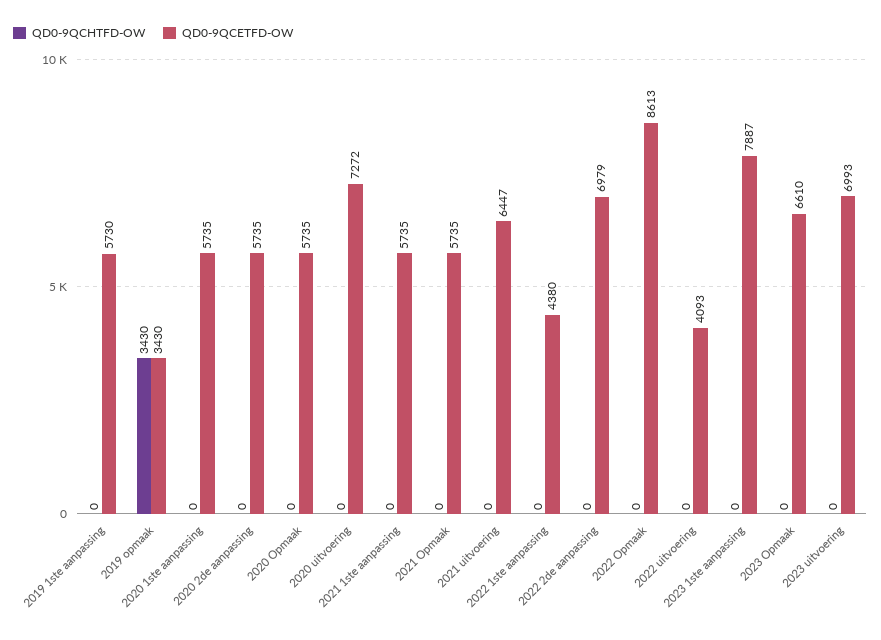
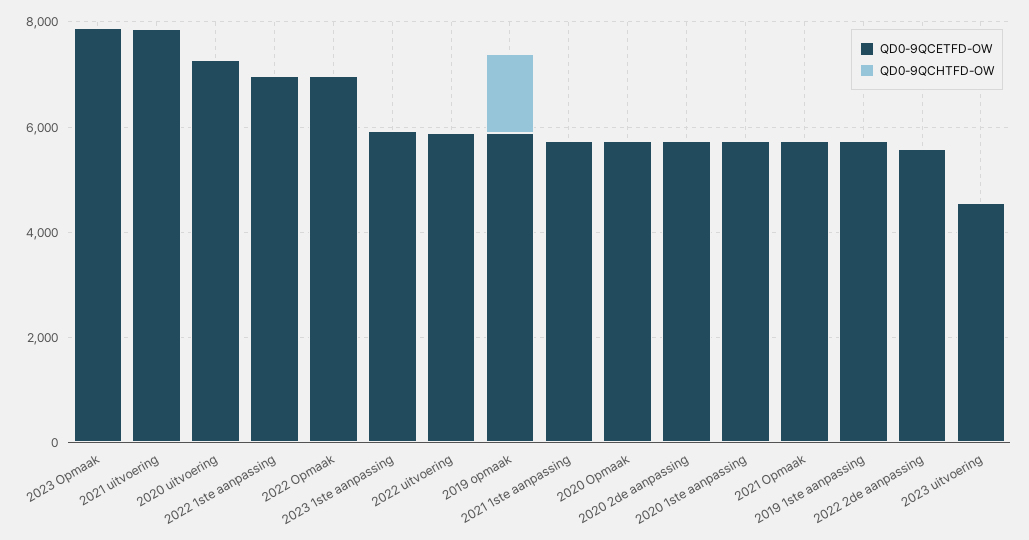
QD0-9QCHTFD-OW, 2019 opmaak: 3430 -> 1500
QD0-9QCETFD-OW, 2019 opmaak: 3430 -> 6000
QD0-9QCETFD-OW, 2021 uitvoering: 6447 -> 8000
QD0-9QCETFD-OW, 2022 1ste aanpassing: 4380 -> 7000
QD0-9QCETFD-OW, 2022 2de aanpassing: 6979 -> 5500
QD0-9QCETFD-OW, 2022 Opmaak: 8613 -> 7000
QD0-9QCETFD-OW, 2022 uitvoering: 4093 -> 6000
QD0-9QCETFD-OW, 2023 1ste aanpassing: 7887 -> 6000
QD0-9QCETFD-OW, 2023 Opmaak: 6610 -> 8000
QD0-9QCETFD-OW, 2023 uitvoering: 6993 -> 4500

